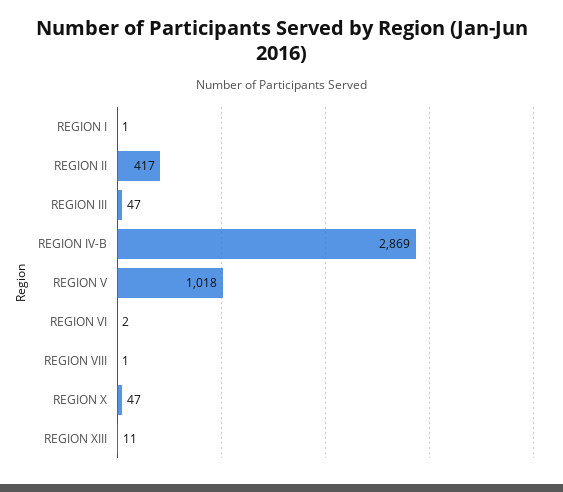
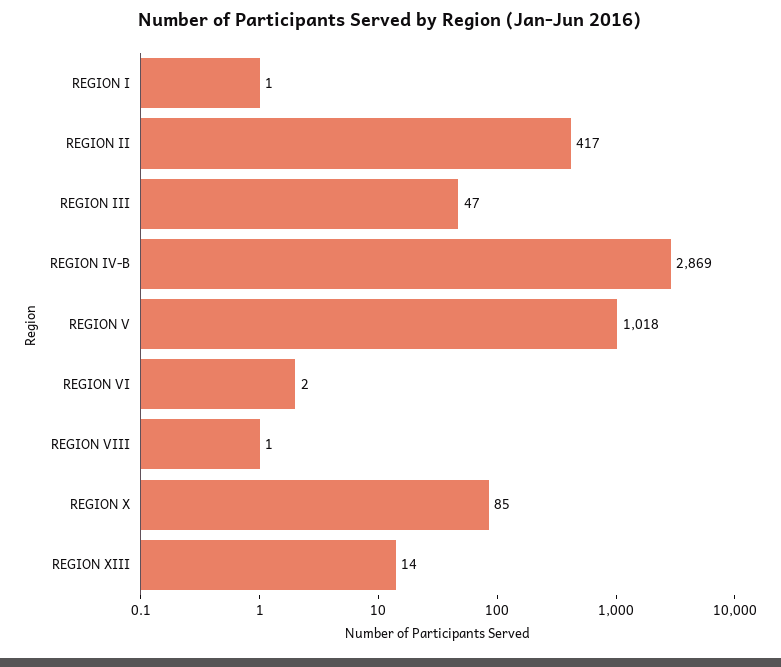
REGION X: 47 -> 85
REGION XIII: 11 -> 14

